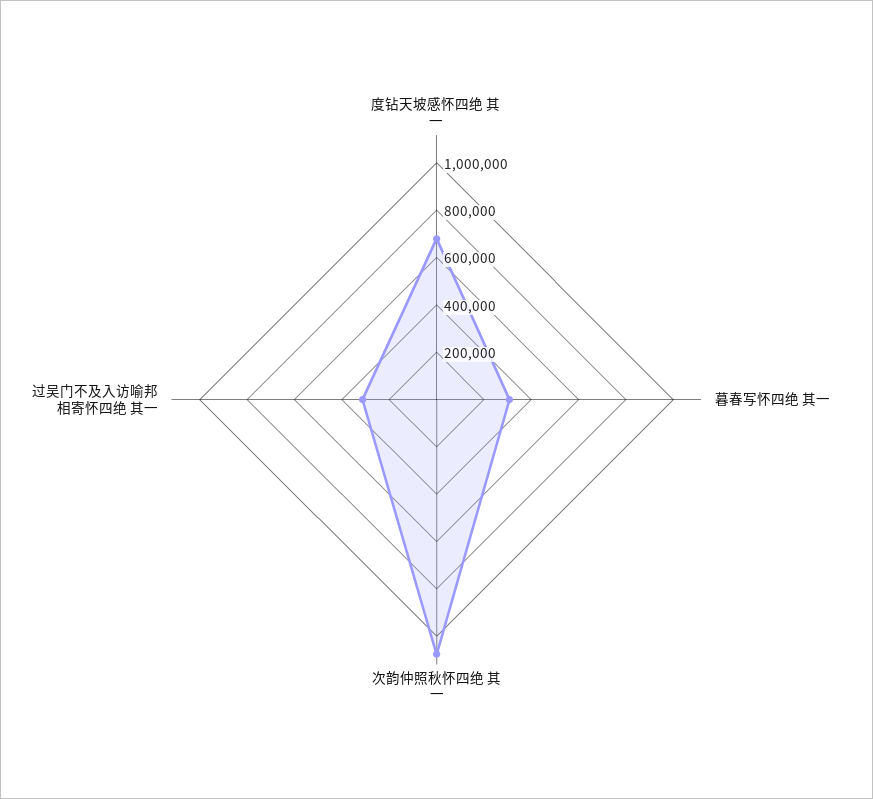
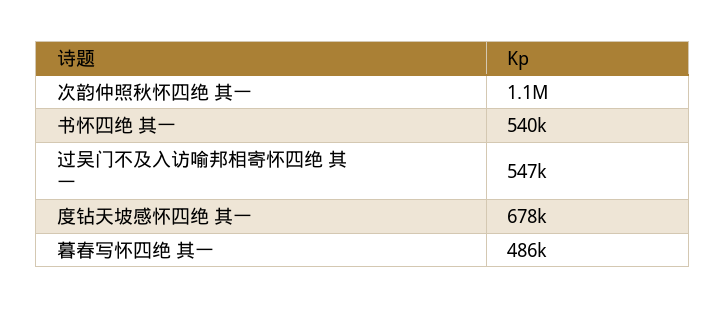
暮春写怀四绝 其一: 300000 -> 486000
过吴门不及入访喻邦相寄怀四绝 其一: 300000 -> 547000
书怀四绝 其一: none -> 540000

